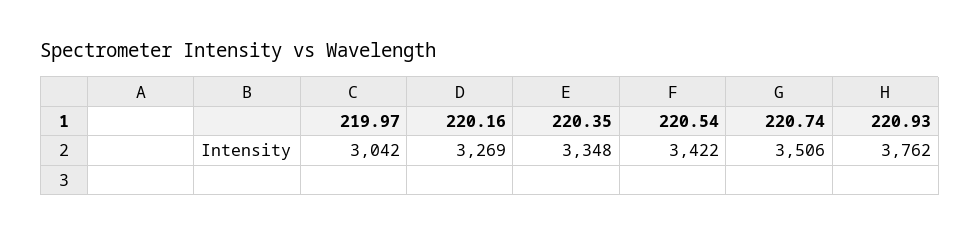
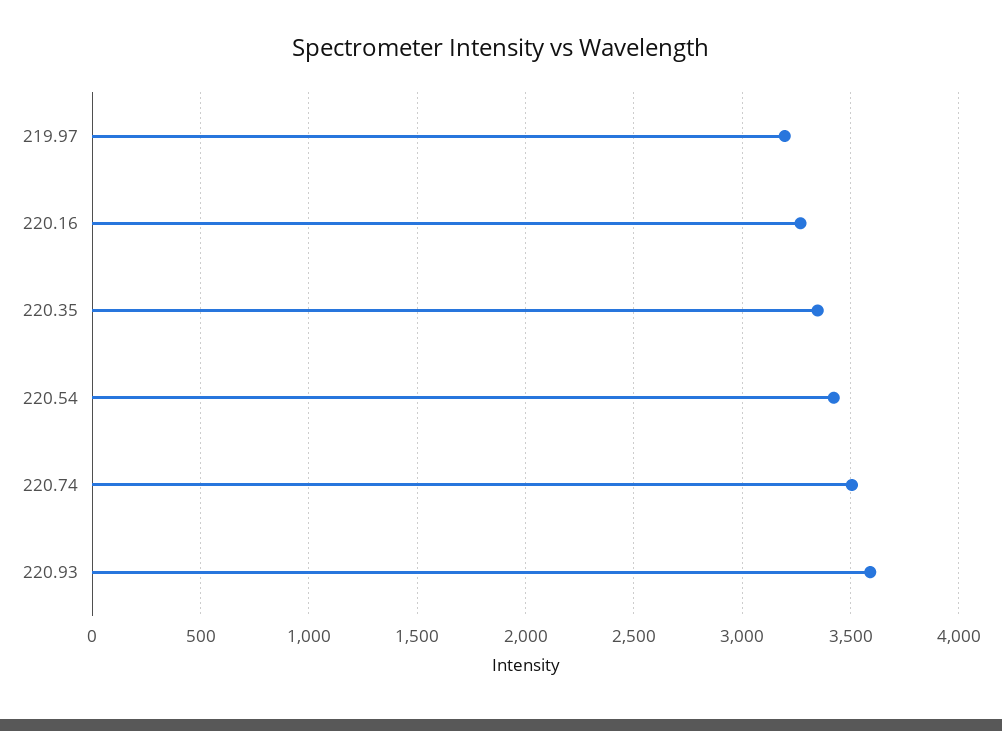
219.97: 3042 -> 3200
220.93: 3762 -> 3600

